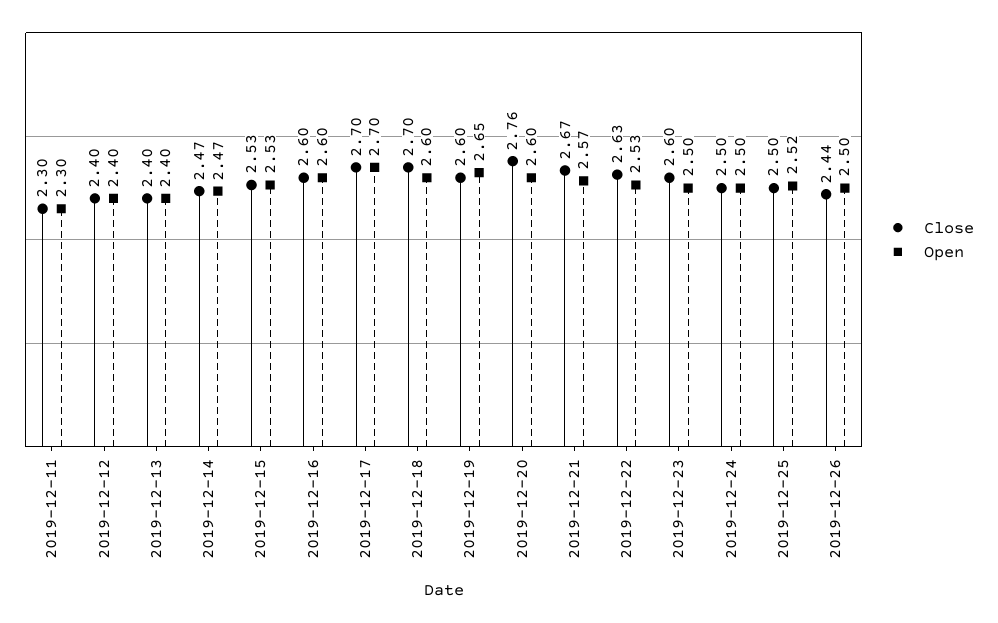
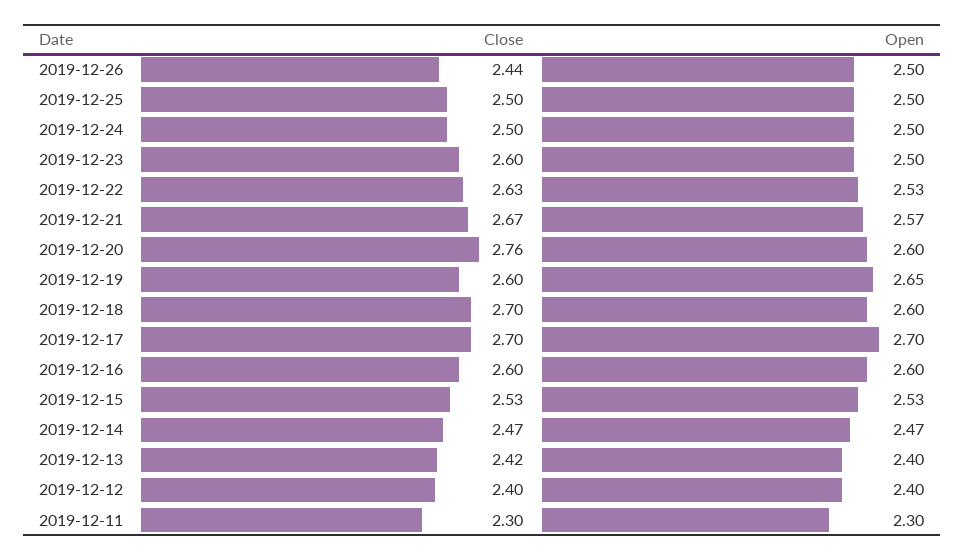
Close, 2019-12-13: 2.4 -> 2.42
Open, 2019-12-25: 2.52 -> 2.5

